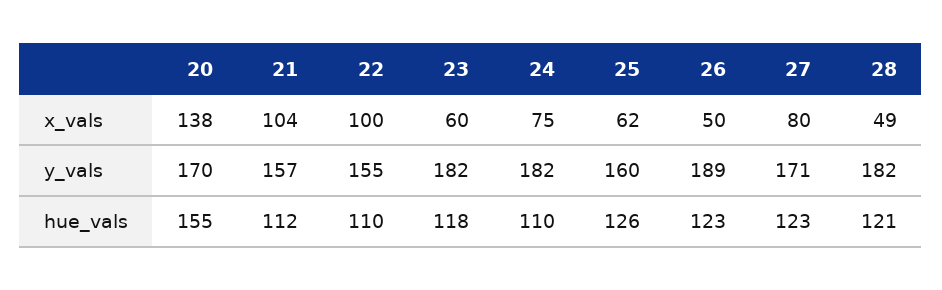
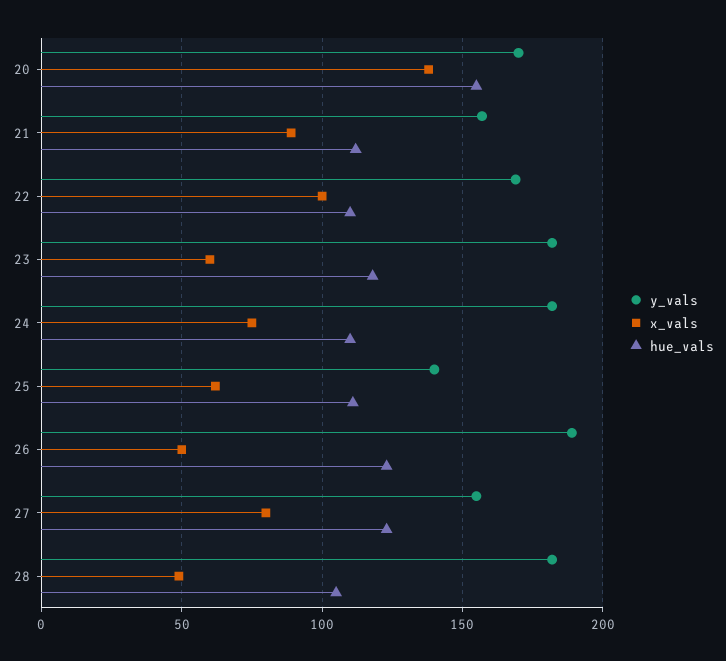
x_vals, 21: 104 -> 90
y_vals, 22: 155 -> 170
y_vals, 25: 160 -> 140
y_vals, 27: 171 -> 155
hue_vals, 25: 126 -> 110
hue_vals, 28: 121 -> 105

